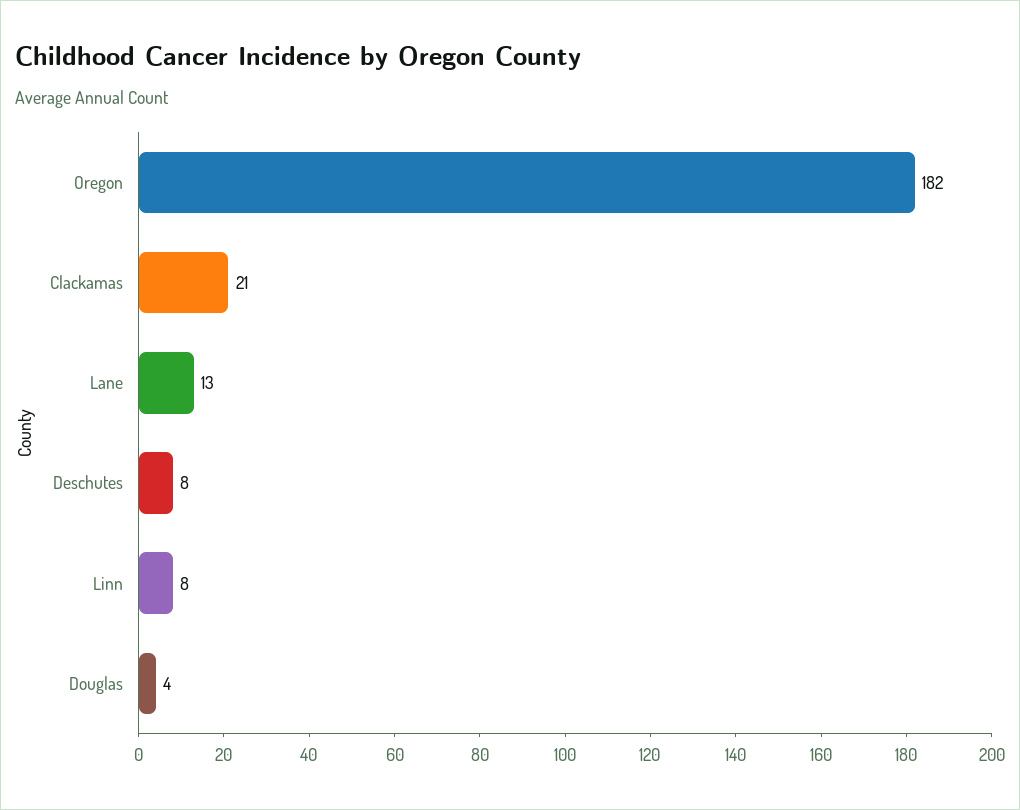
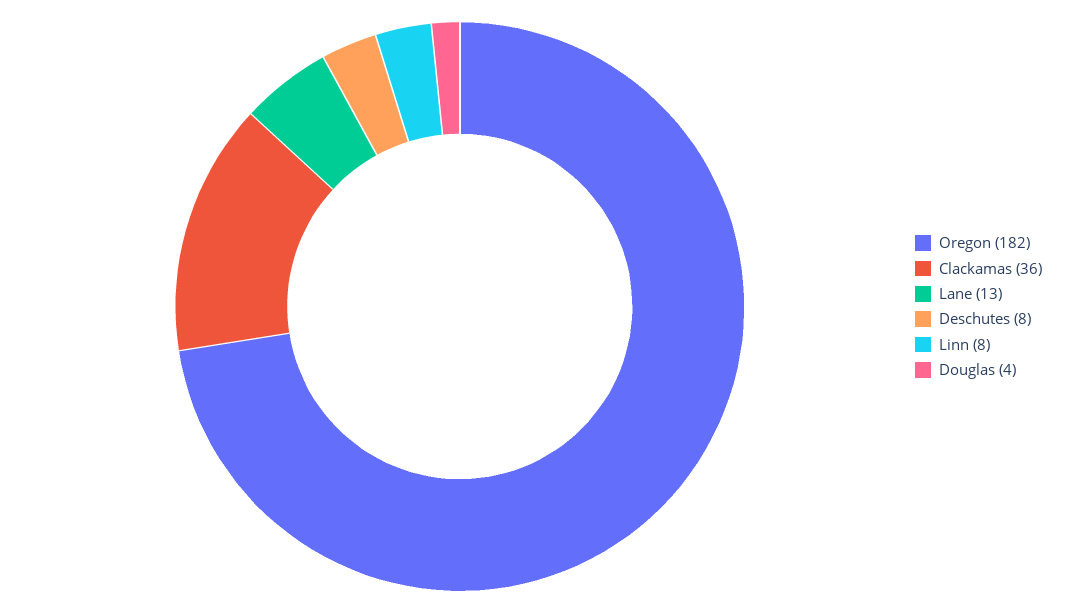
Clackamas: 21 -> 36

